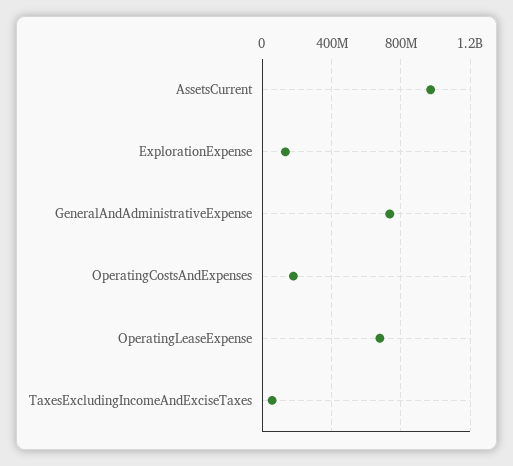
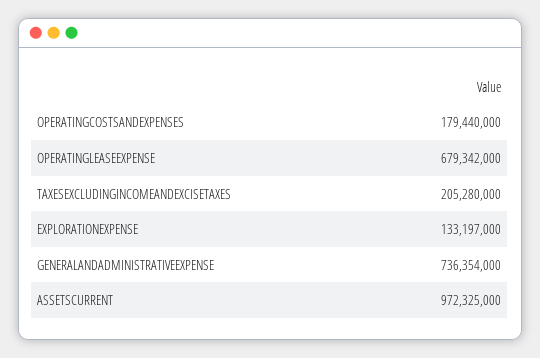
TaxesExcludingIncomeAndExciseTaxes: 50000000 -> 205280000

